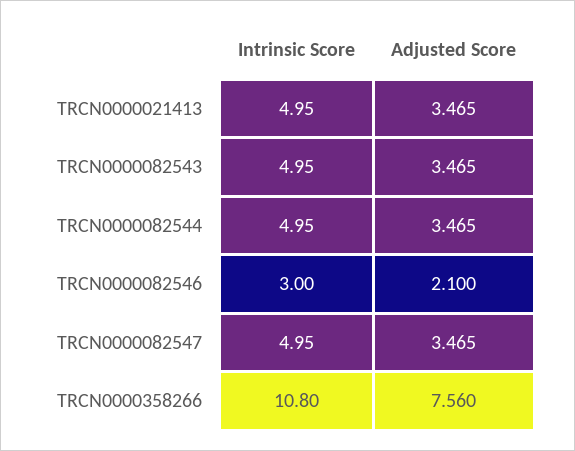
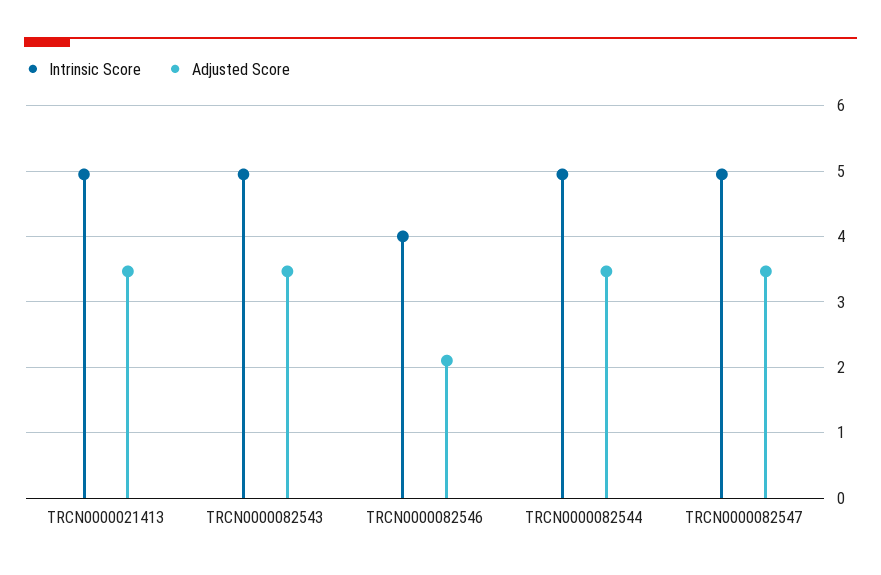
Intrinsic Score, TRCN0000082546: 3 -> 4
Intrinsic Score, TRCN0000358266: 10.8 -> none
Adjusted Score, TRCN0000358266: 7.56 -> none

